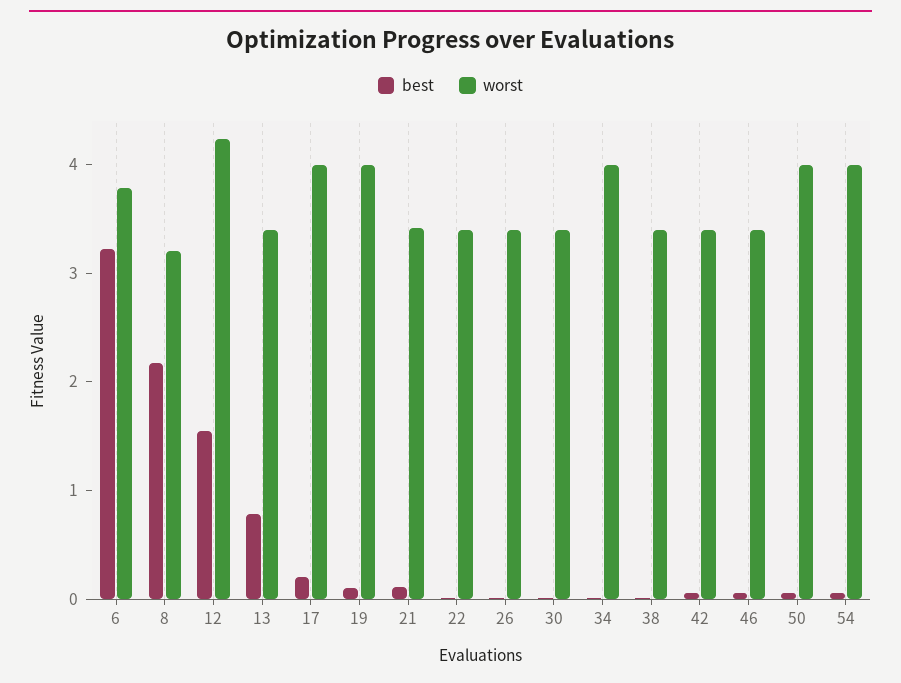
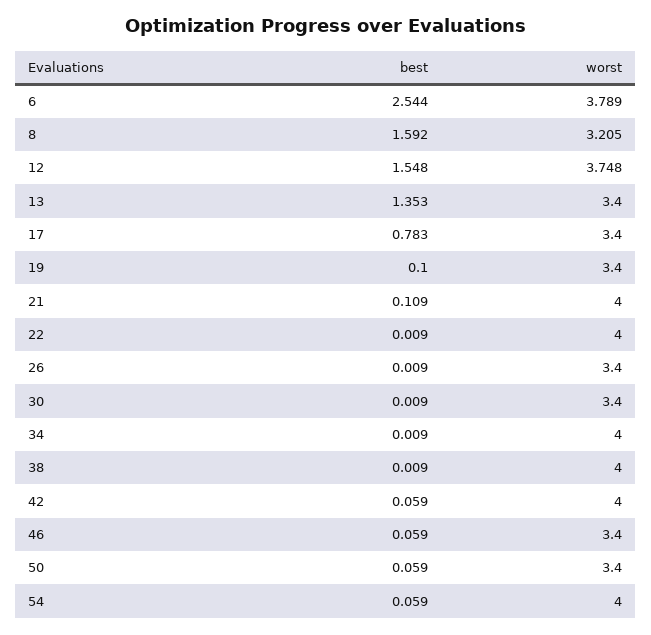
best, 6: 3.2 -> 2.544
best, 8: 2.2 -> 1.592
worst, 12: 4.2 -> 3.748
best, 13: 0.8 -> 1.353
best, 17: 0.2 -> 0.783
worst, 17: 4 -> 3.4
worst, 19: 4 -> 3.4
worst, 21: 3.4 -> 4
worst, 22: 3.4 -> 4
worst, 38: 3.4 -> 4
worst, 42: 3.4 -> 4
worst, 50: 4 -> 3.4

